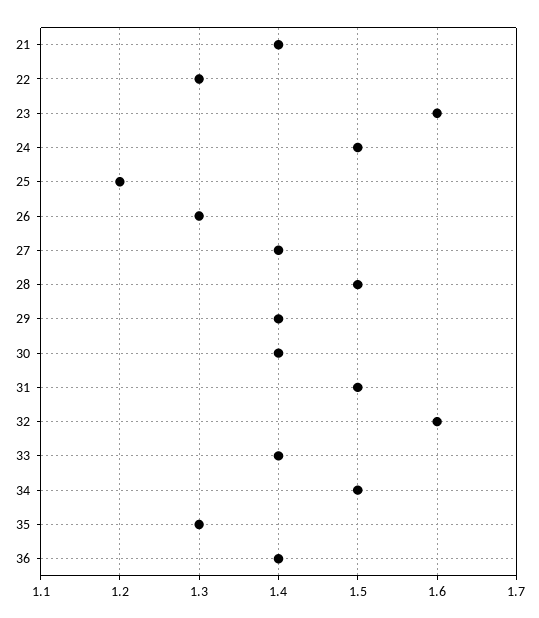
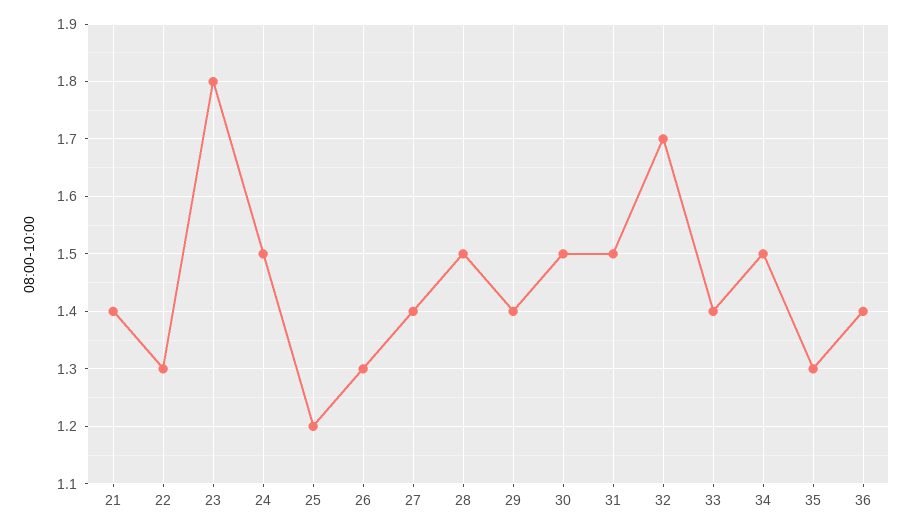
23: 1.6 -> 1.8
30: 1.4 -> 1.5
32: 1.6 -> 1.7

